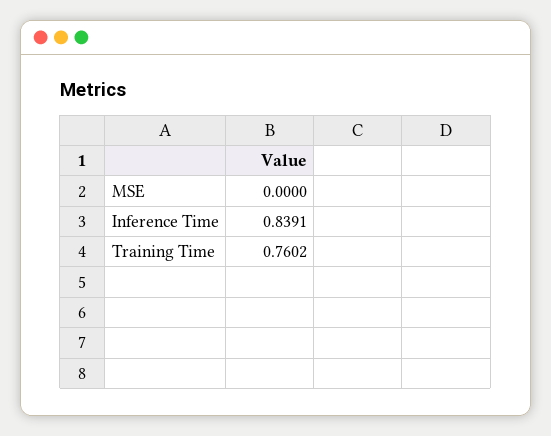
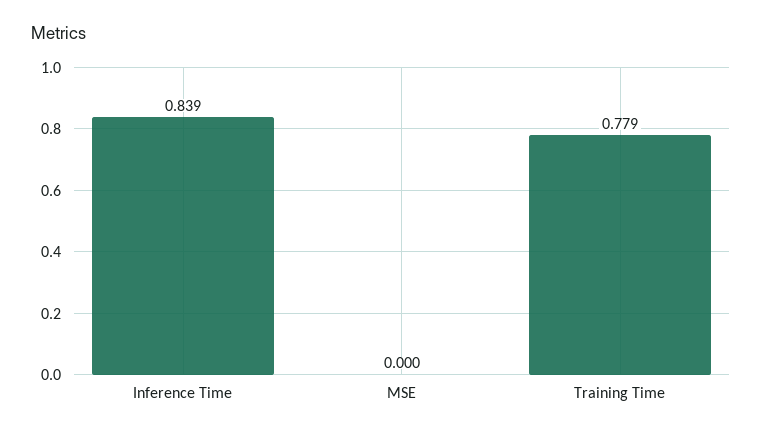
Training Time: 0.7602 -> 0.779

